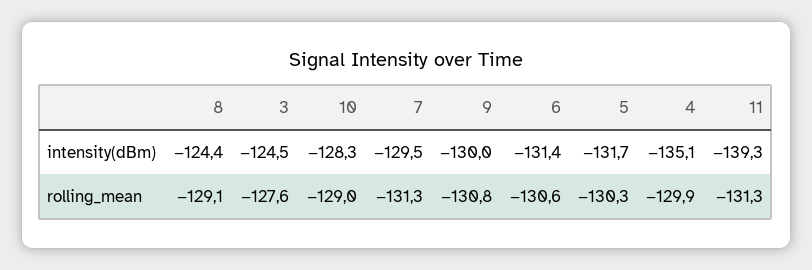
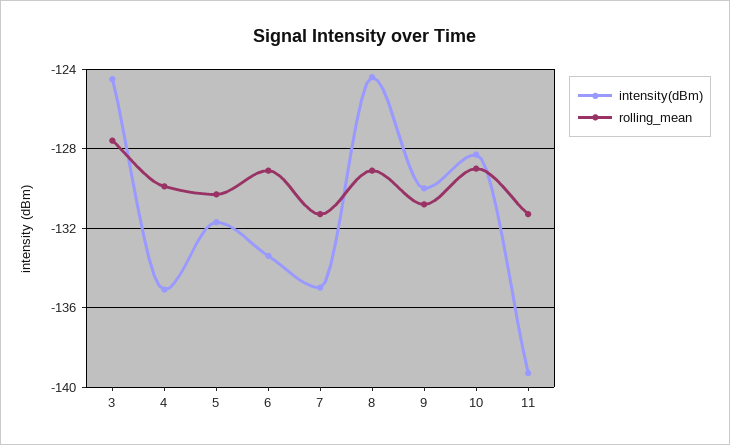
intensity(dBm), 7: -129.5 -> -135
intensity(dBm), 6: -131.4 -> -133.5
rolling_mean, 6: -130.6 -> -129

